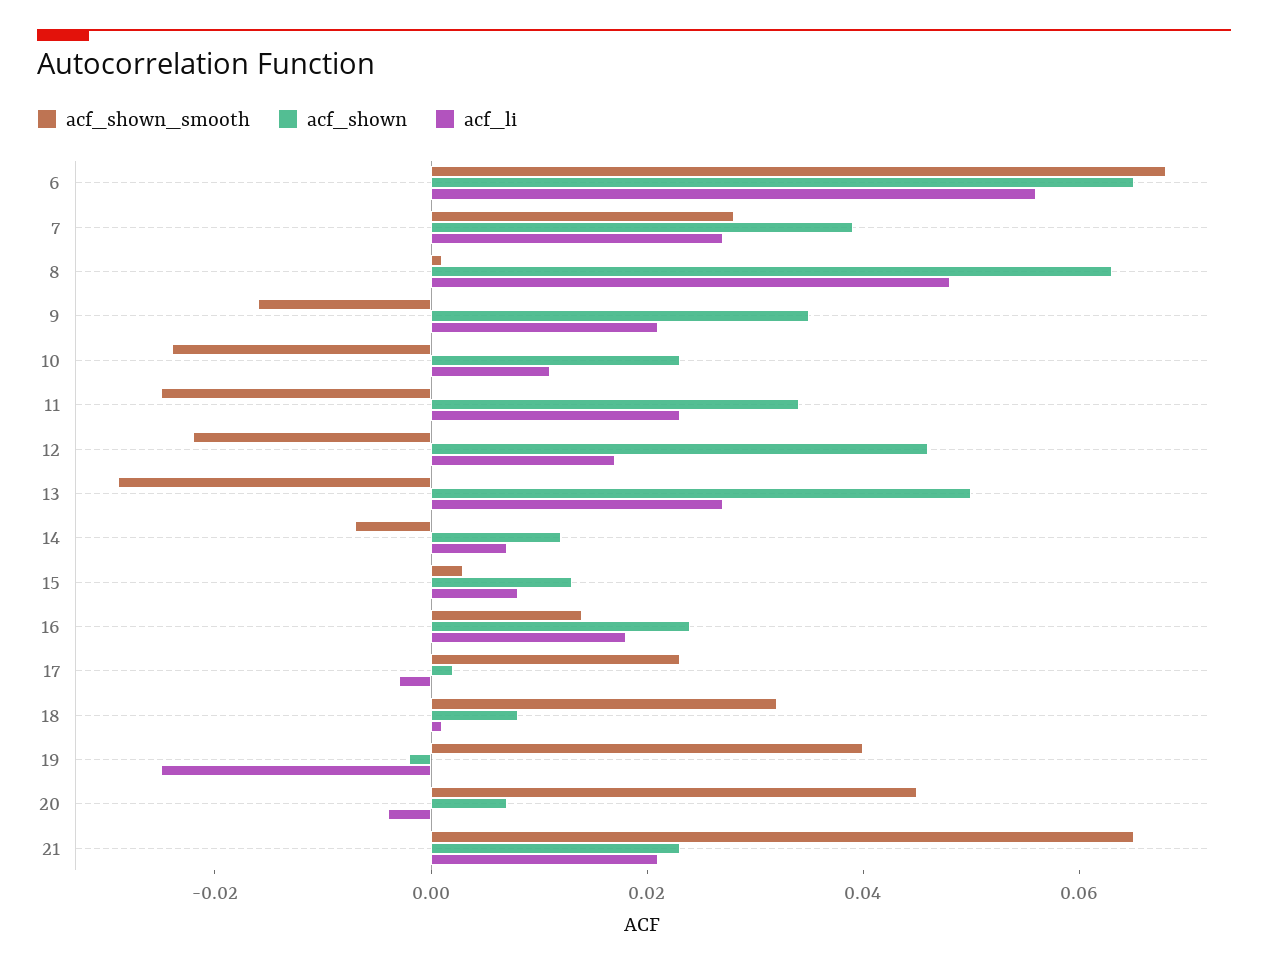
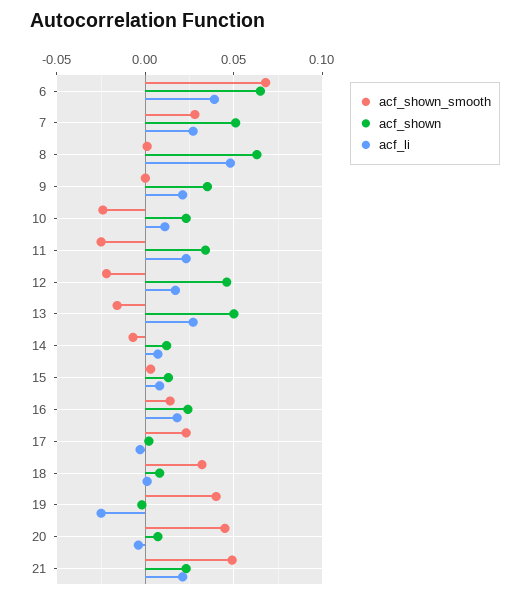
acf_li, 6: 0.055 -> 0.04
acf_shown, 7: 0.04 -> 0.05
acf_shown_smooth, 9: -0.015 -> 0
acf_shown_smooth, 13: -0.03 -> -0.015
acf_shown_smooth, 21: 0.065 -> 0.05

